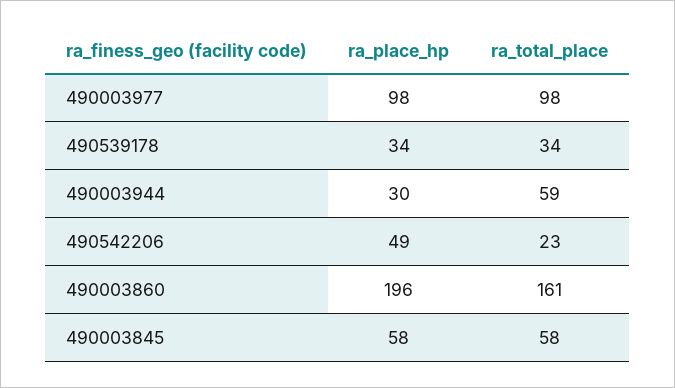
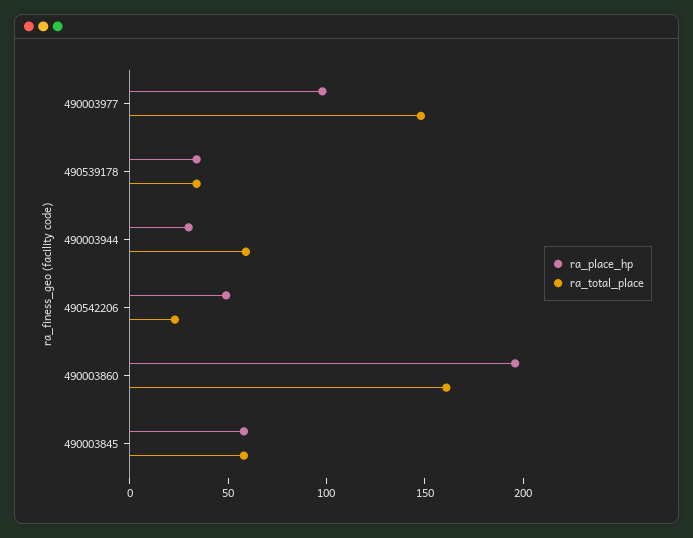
ra_total_place, 490003977: 98 -> 150

